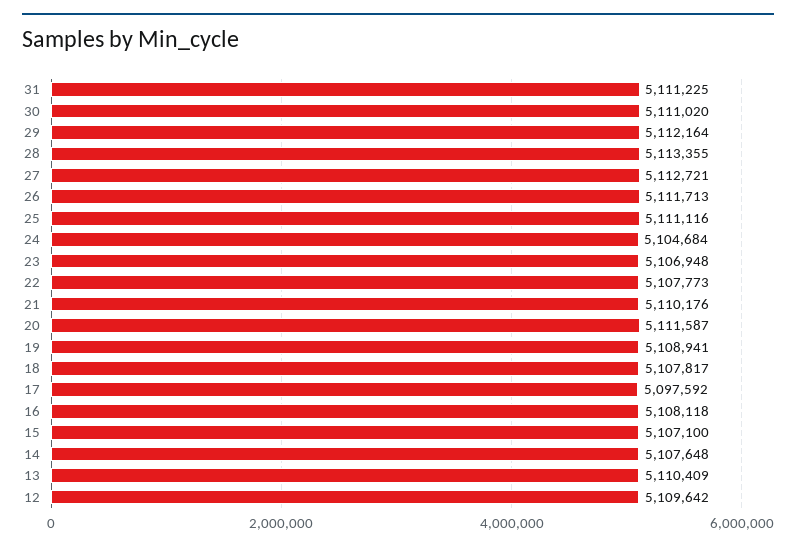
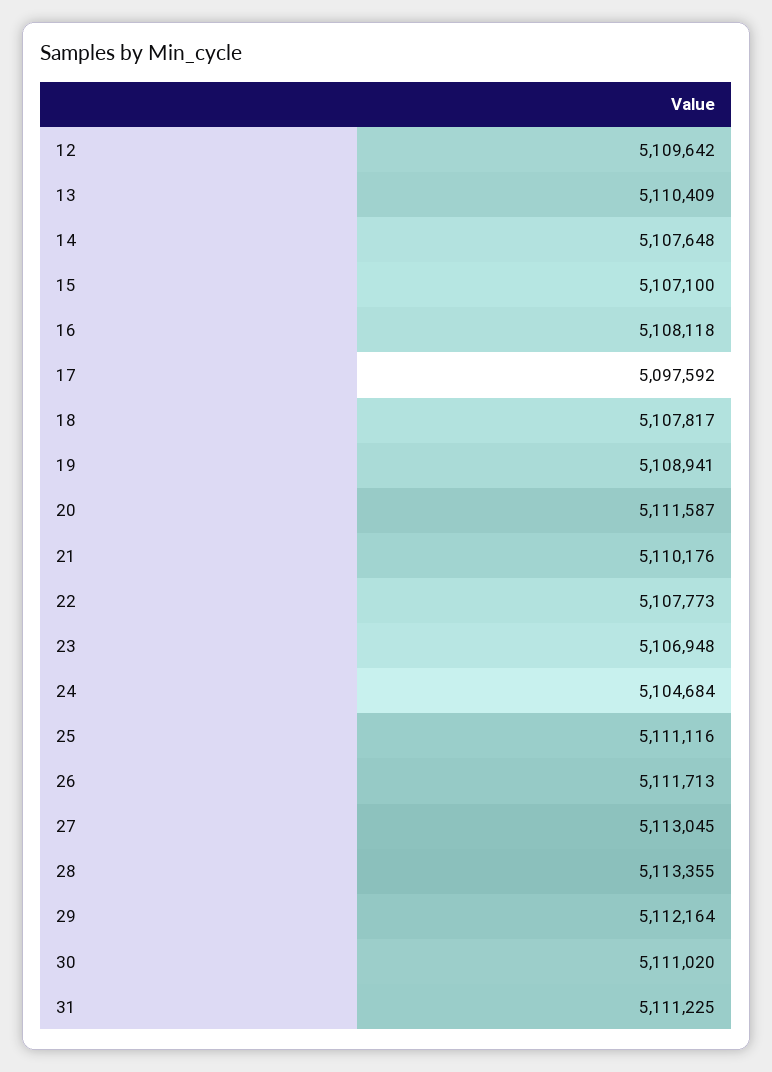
27: 5112721 -> 5113045

